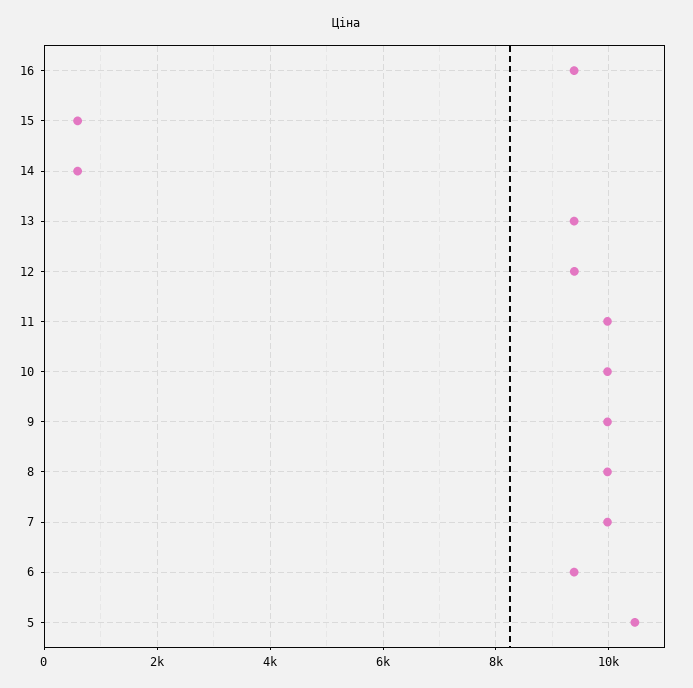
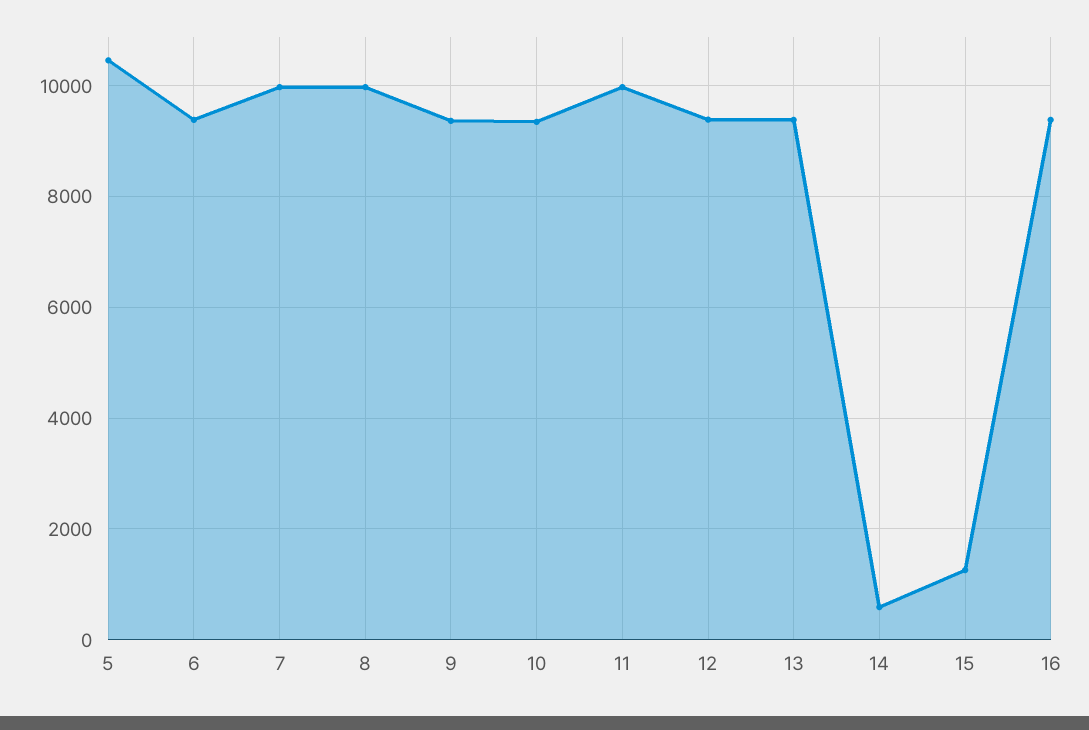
15: 600 -> 1200
10: 10000 -> 9400
9: 10000 -> 9400

